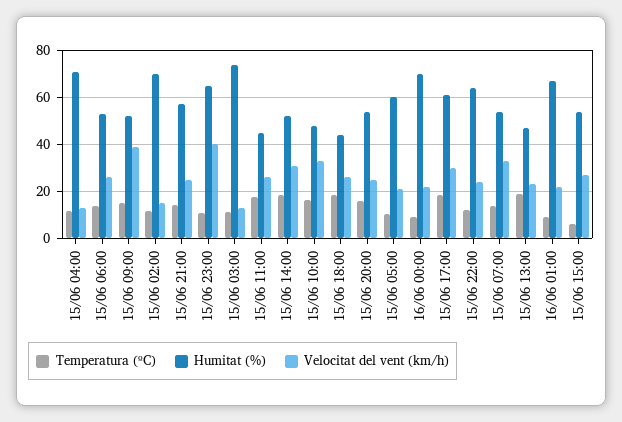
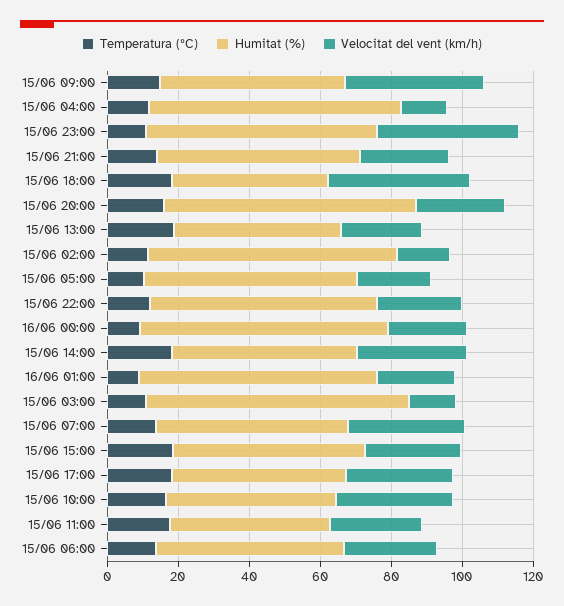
Velocitat del vent (km/h), 15/06 18:00: 25 -> 40
Humitat (%), 15/06 20:00: 55 -> 70
Humitat (%), 15/06 17:00: 60 -> 50
Temperatura (ºC), 15/06 15:00: 5 -> 20

